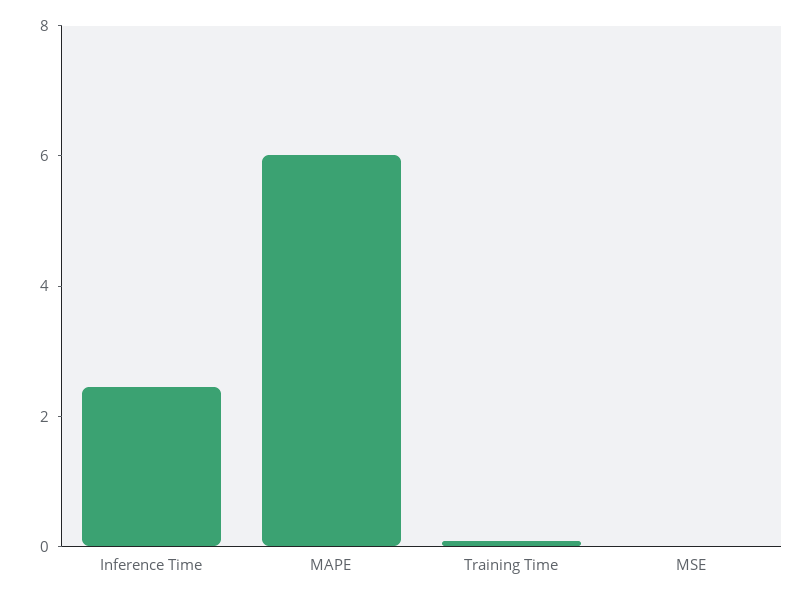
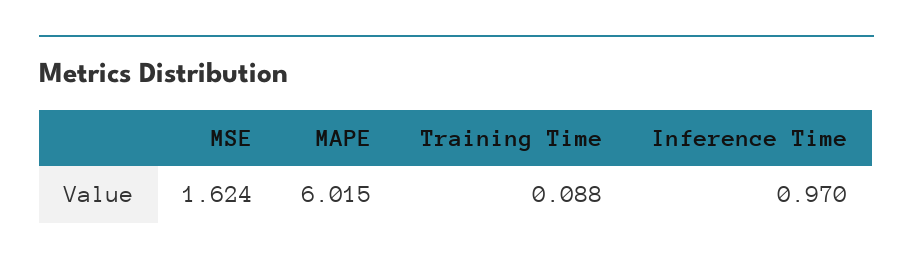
Inference Time: 2.5 -> 0.97
MSE: 0 -> 1.624

